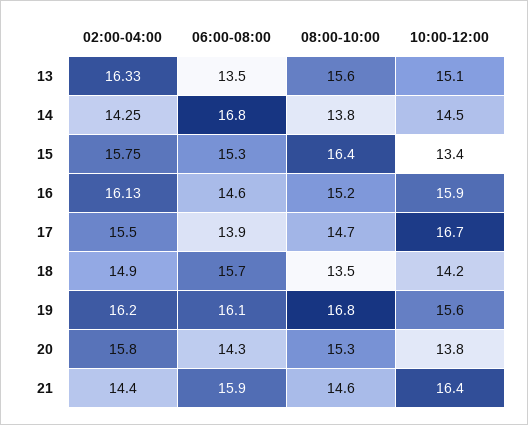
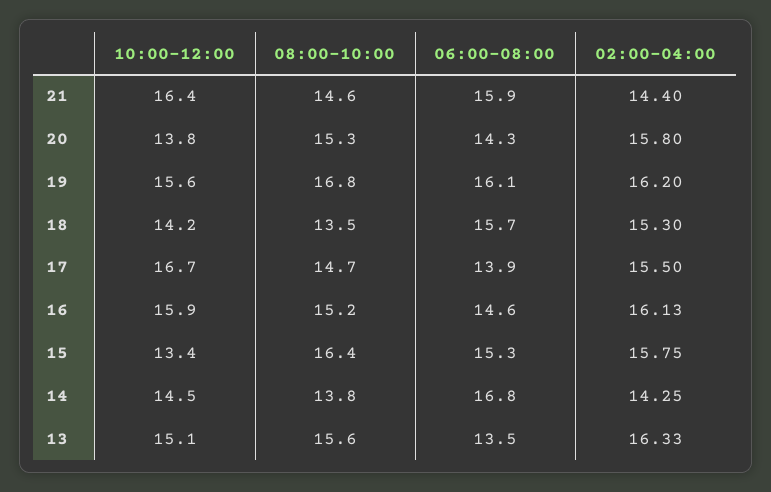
02:00-04:00, 18: 14.9 -> 15.3

